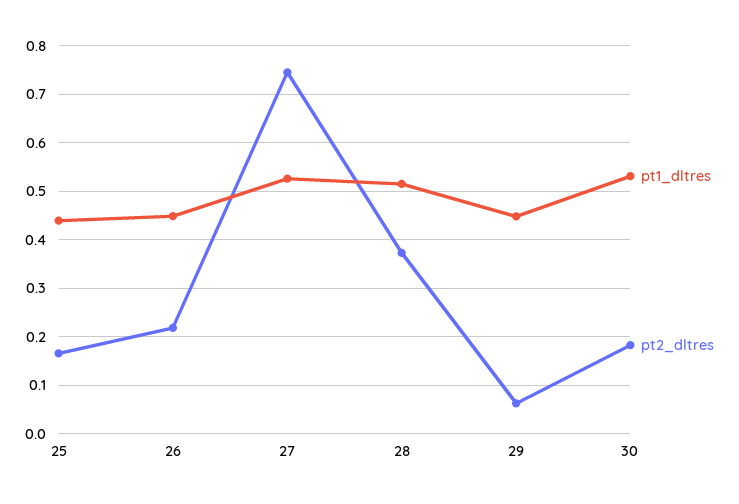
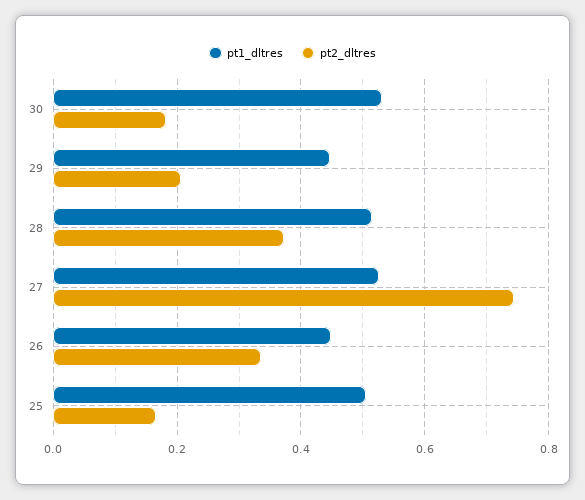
pt1_dltres, 25: 0.44 -> 0.5
pt2_dltres, 26: 0.22 -> 0.34
pt2_dltres, 29: 0.06 -> 0.2

